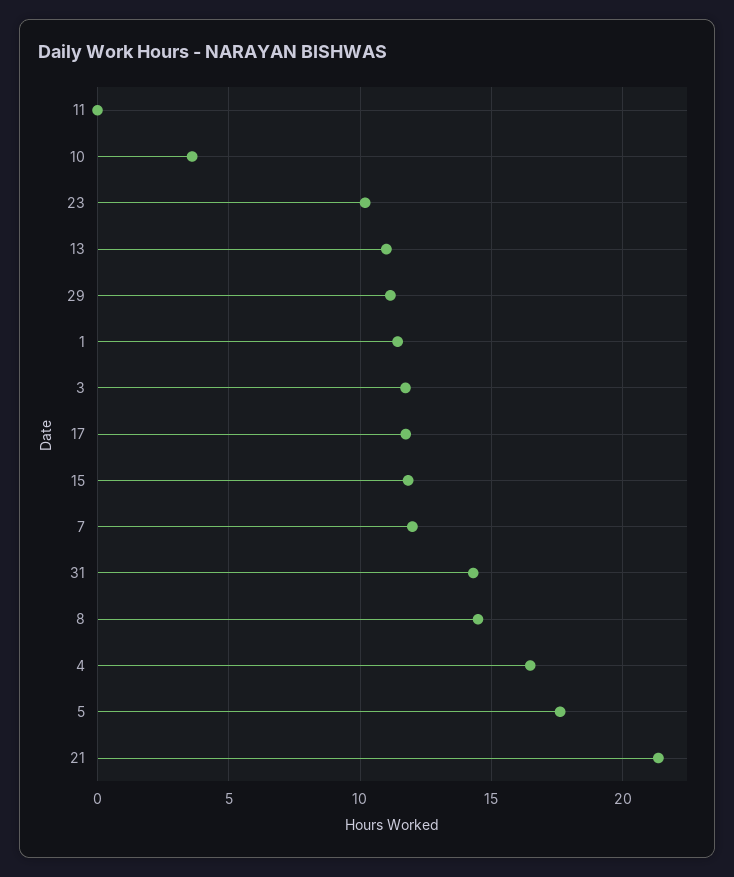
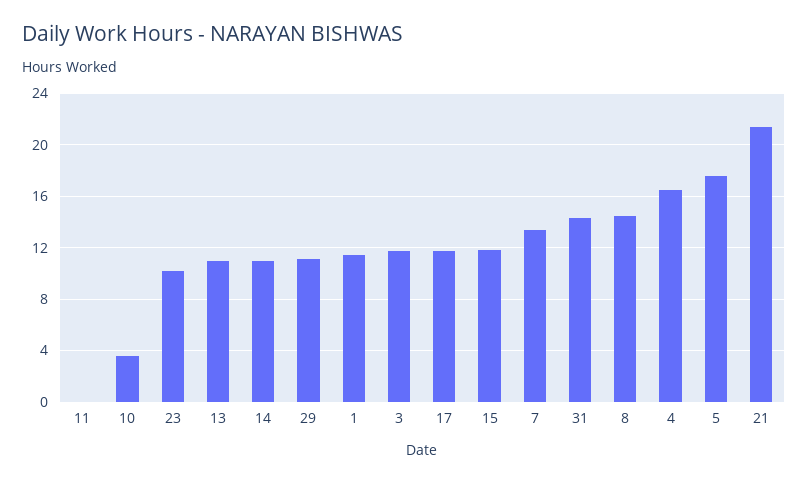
7: 12 -> 13.5
14: none -> 11

